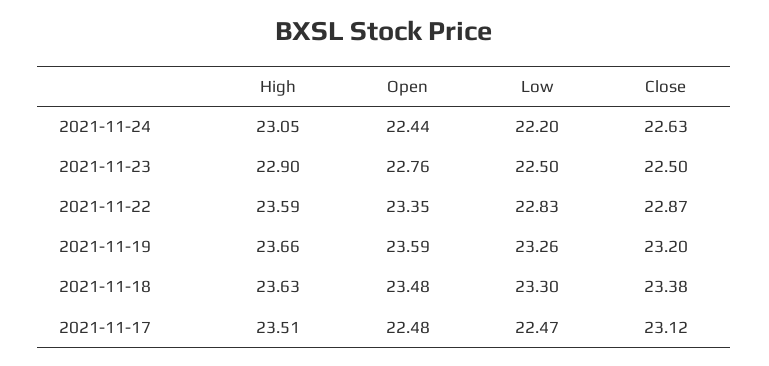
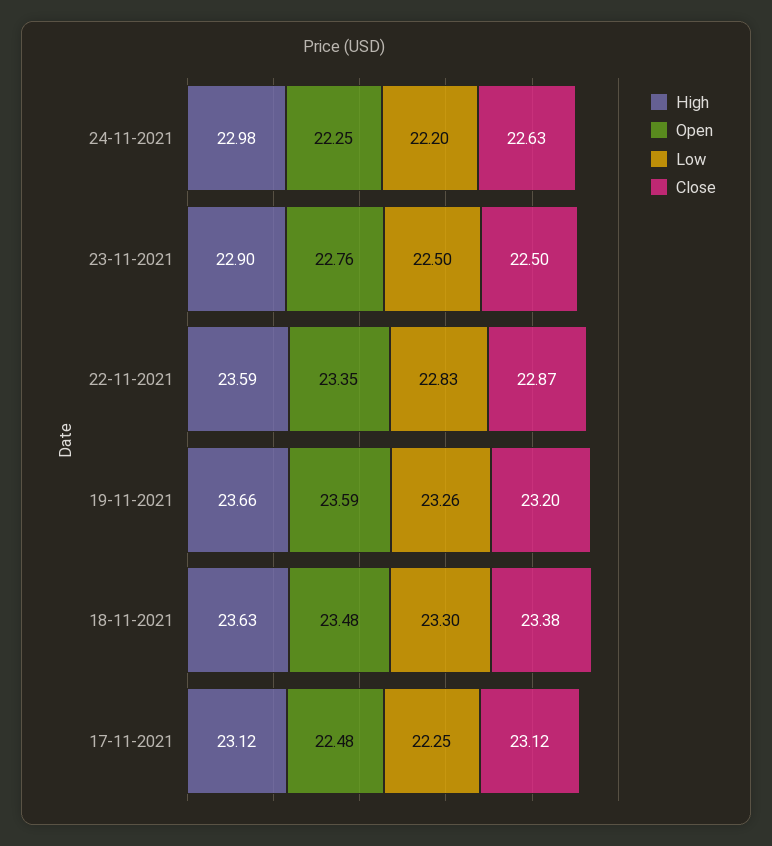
High, 2021-11-24: 23.05 -> 22.98
Open, 2021-11-24: 22.44 -> 22.25
High, 2021-11-17: 23.51 -> 23.12
Low, 2021-11-17: 22.47 -> 22.25

